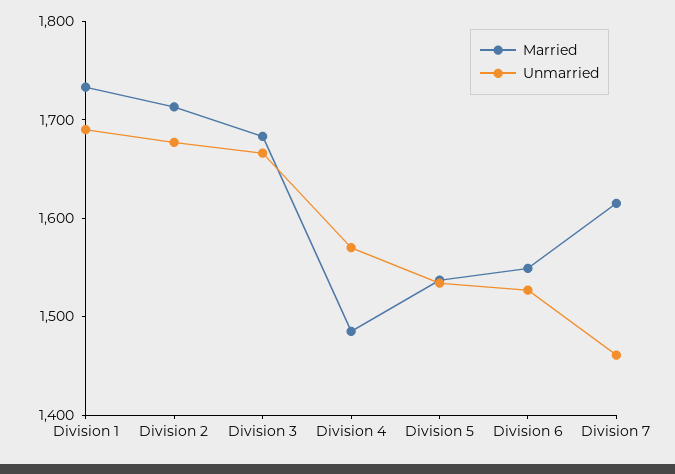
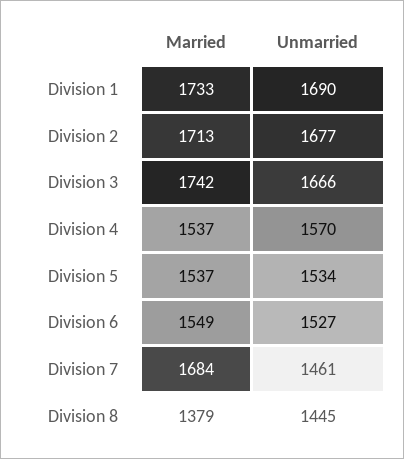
Married, Division 3: 1680 -> 1742
Married, Division 4: 1480 -> 1537
Married, Division 7: 1620 -> 1684
Married, Division 8: none -> 1379
Unmarried, Division 8: none -> 1445

